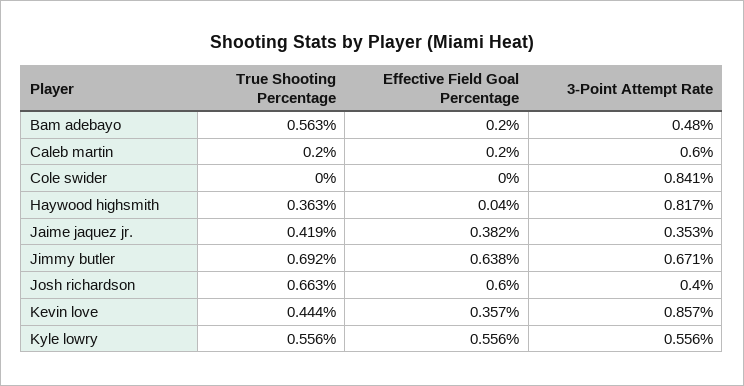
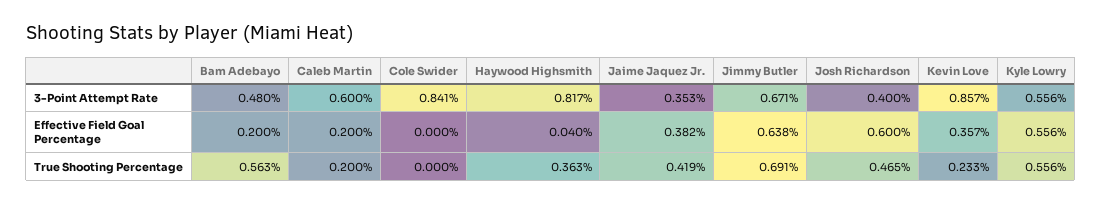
True Shooting Percentage, Jimmy butler: 0.692 -> 0.691
True Shooting Percentage, Josh richardson: 0.663 -> 0.465
True Shooting Percentage, Kevin love: 0.444 -> 0.233

